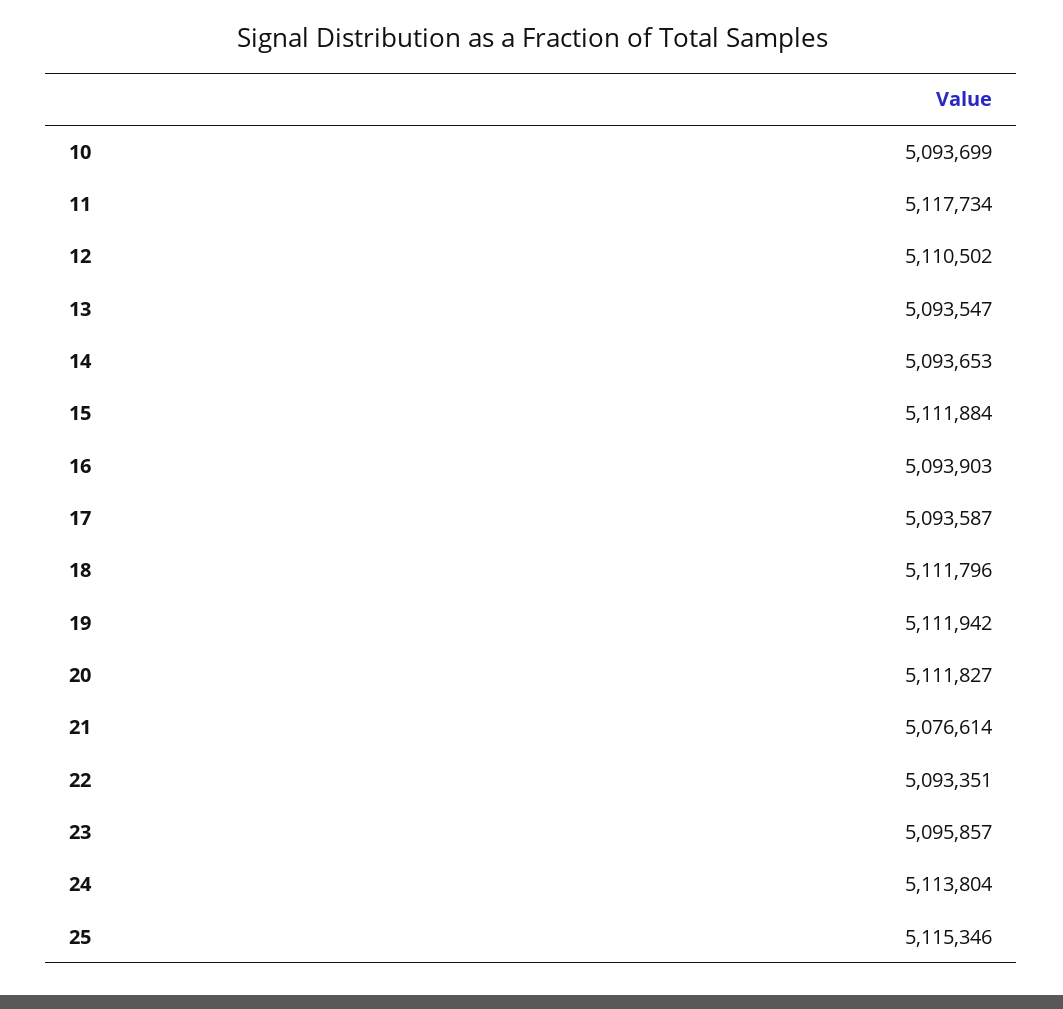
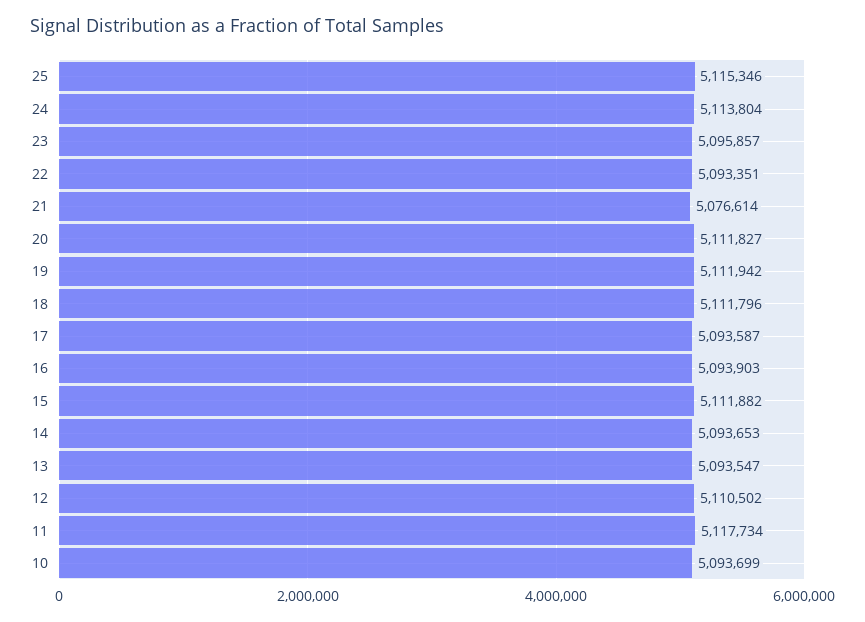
15: 5111884 -> 5111882

